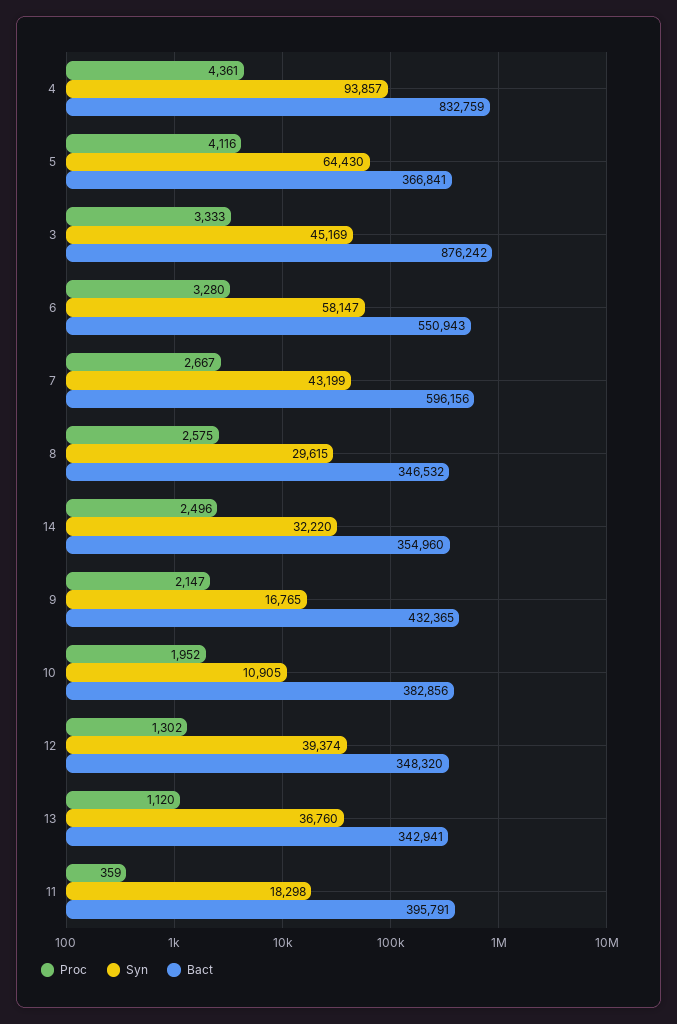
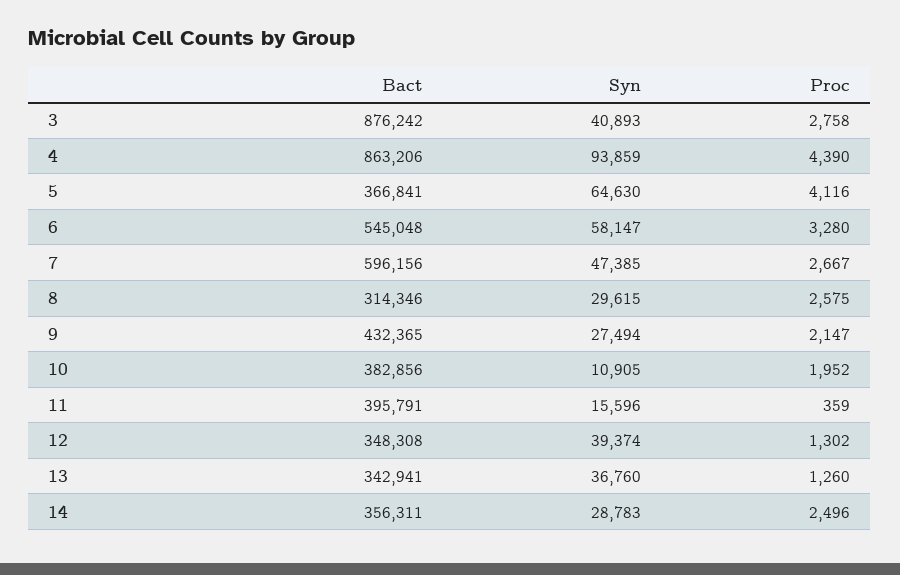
Proc, 4: 4361 -> 4390
Syn, 4: 93857 -> 93859
Bact, 4: 832759 -> 863206
Syn, 5: 64430 -> 64630
Proc, 3: 3333 -> 2758
Syn, 3: 45169 -> 40893
Bact, 6: 550943 -> 545048
Syn, 7: 43199 -> 47385
Bact, 8: 346532 -> 314346
Syn, 14: 32220 -> 28783
Bact, 14: 354960 -> 356311
Syn, 9: 16765 -> 27494
Bact, 12: 348320 -> 348308
Proc, 13: 1120 -> 1260
Syn, 11: 18298 -> 15596

